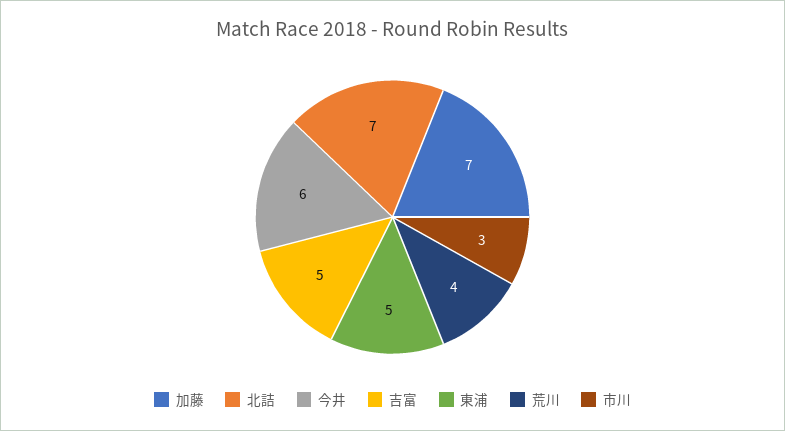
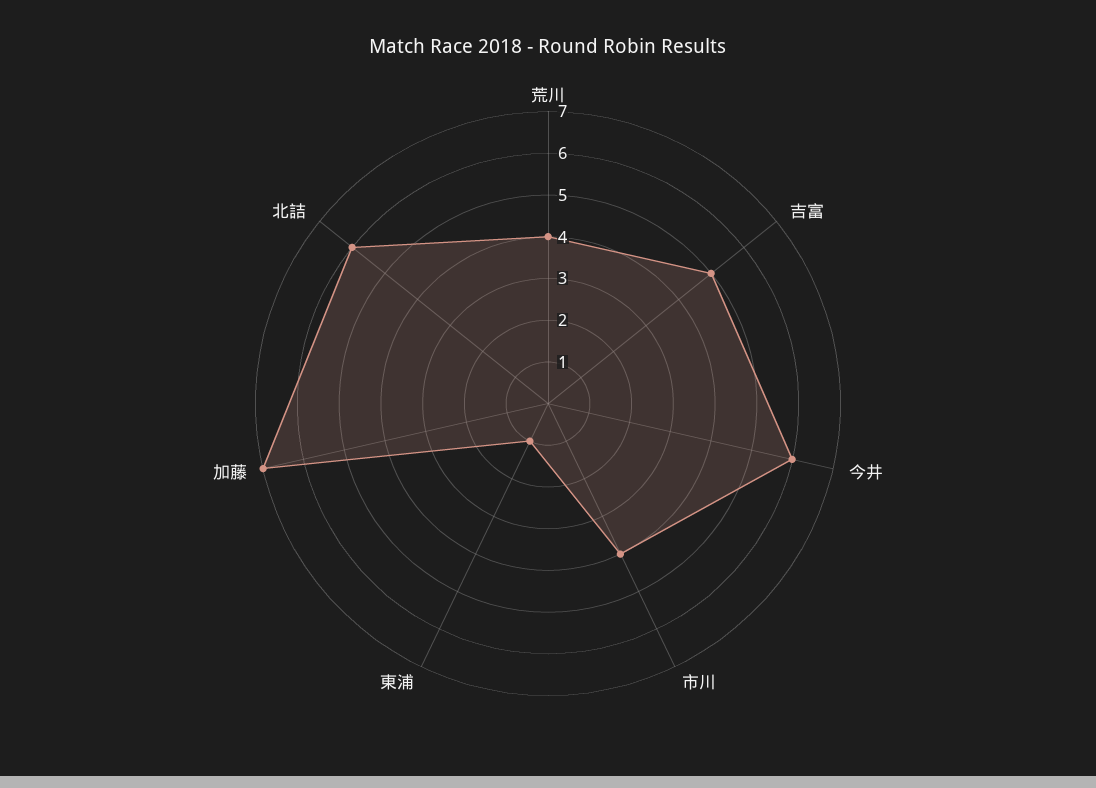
北詰: 7 -> 6
東浦: 5 -> 1
市川: 3 -> 4

